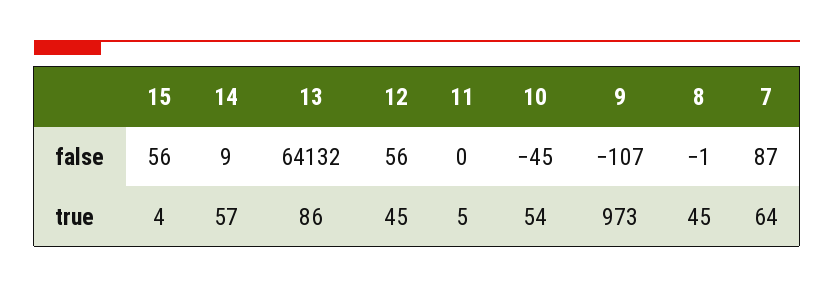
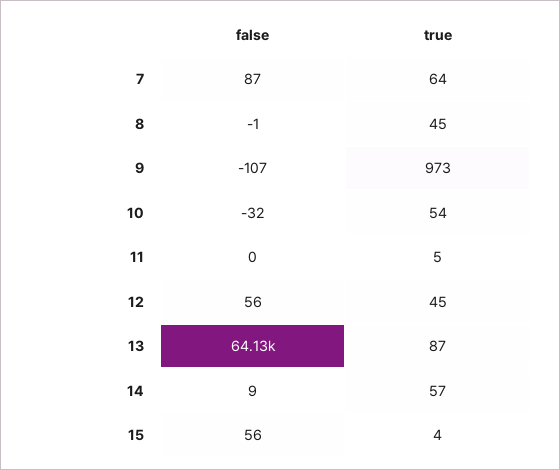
10, false: -45 -> -32
13, true: 86 -> 87

